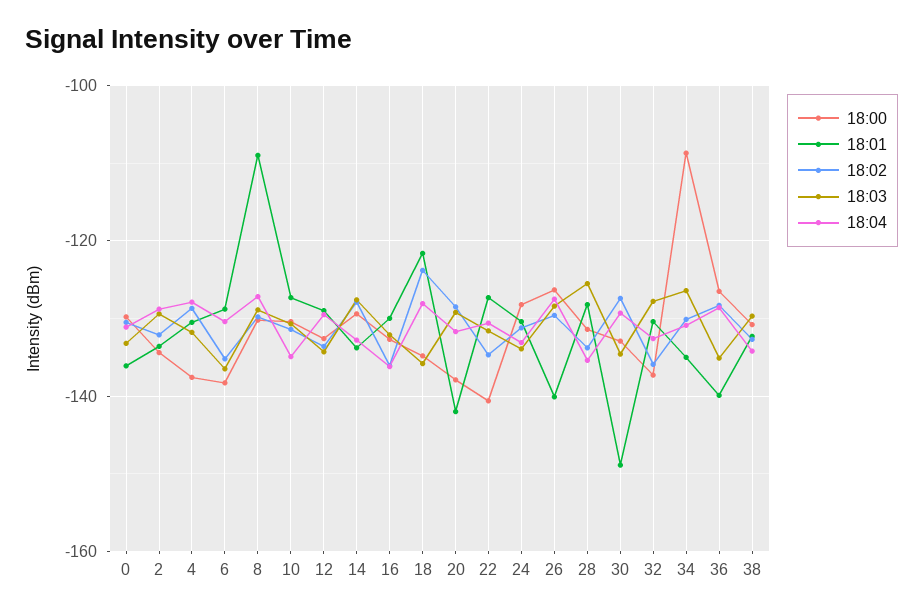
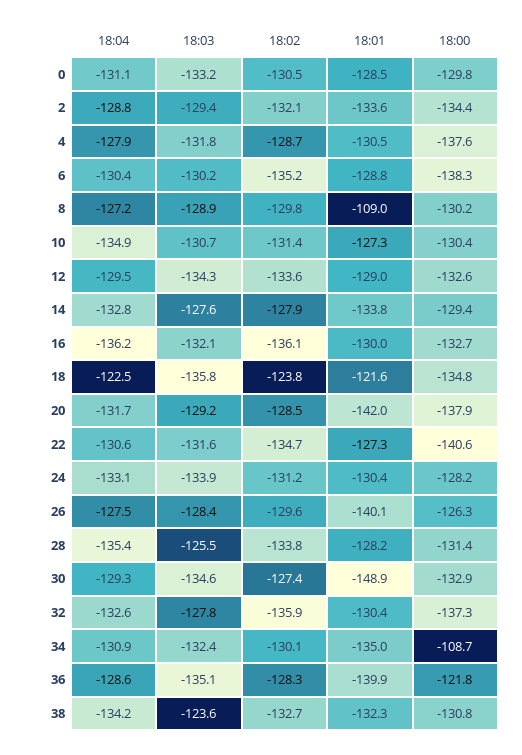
18:01, 0: -136 -> -128.5
18:03, 6: -136 -> -130.2
18:04, 18: -128 -> -122.5
18:03, 34: -126 -> -132.4
18:00, 36: -126 -> -121.8
18:03, 38: -130 -> -123.6

